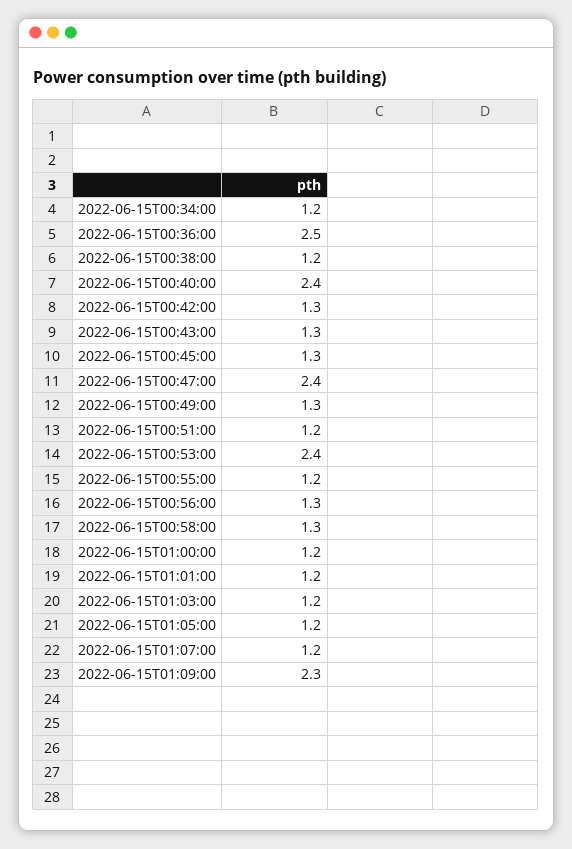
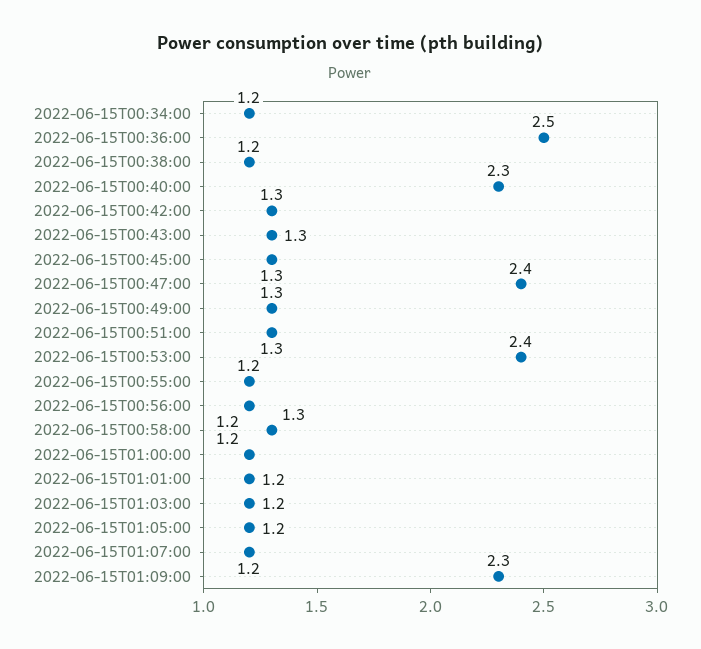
2022-06-15T00:40:00: 2.4 -> 2.3
2022-06-15T00:51:00: 1.2 -> 1.3
2022-06-15T00:56:00: 1.3 -> 1.2

